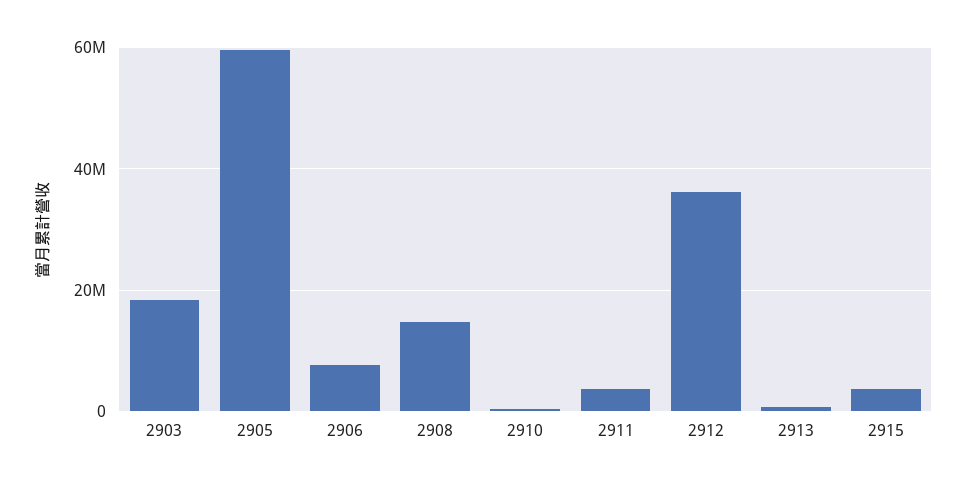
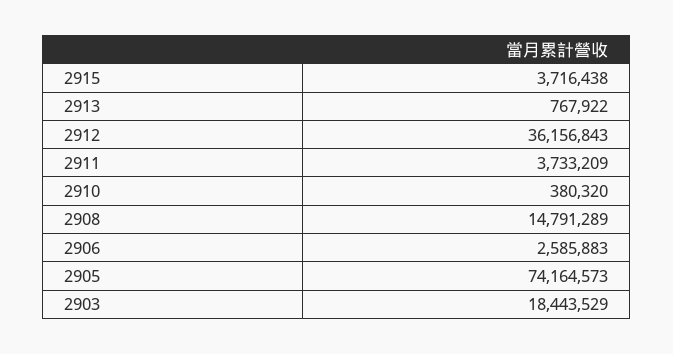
2905: 60000000 -> 74164573
2906: 8000000 -> 2585883

